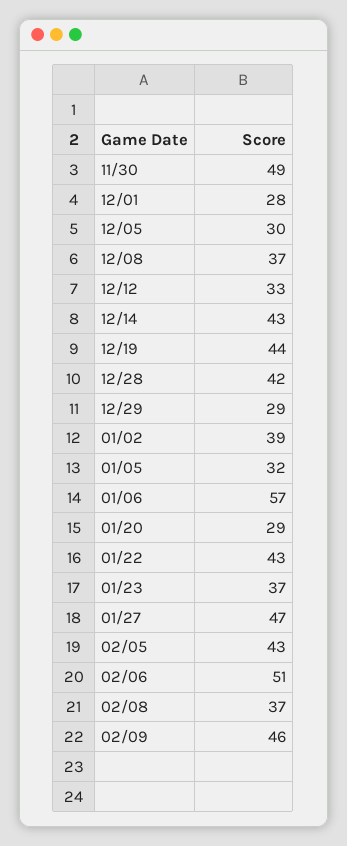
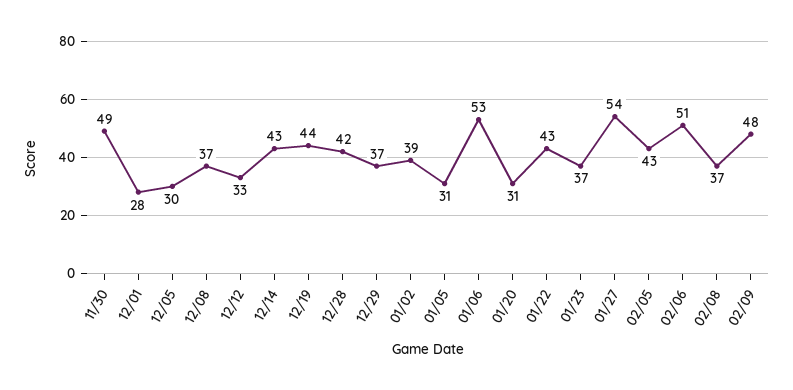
12/29: 29 -> 37
01/05: 32 -> 31
01/06: 57 -> 53
01/20: 29 -> 31
01/27: 47 -> 54
02/09: 46 -> 48

